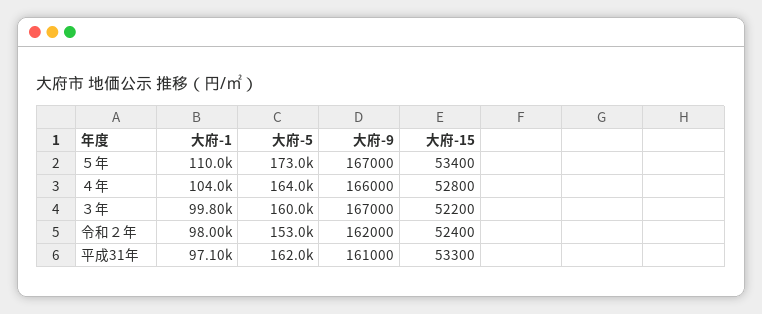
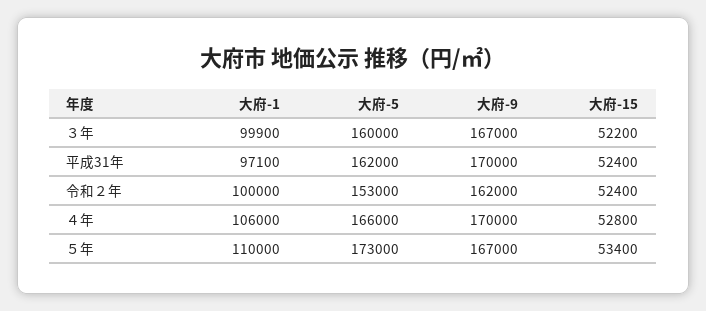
大府-1, ４年: 104000 -> 106000
大府-5, ４年: 164000 -> 166000
大府-9, ４年: 166000 -> 170000
大府-1, ３年: 99800 -> 99900
大府-1, 令和２年: 98000 -> 100000
大府-9, 平成31年: 161000 -> 170000
大府-15, 平成31年: 53300 -> 52400

